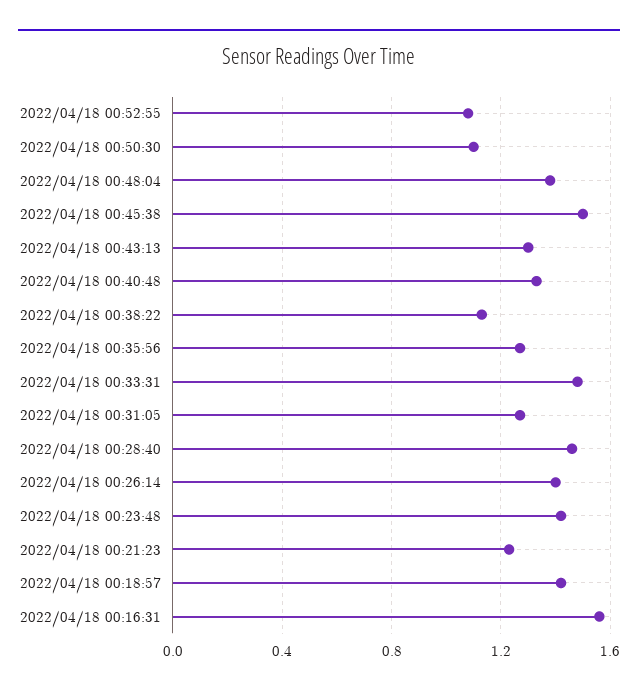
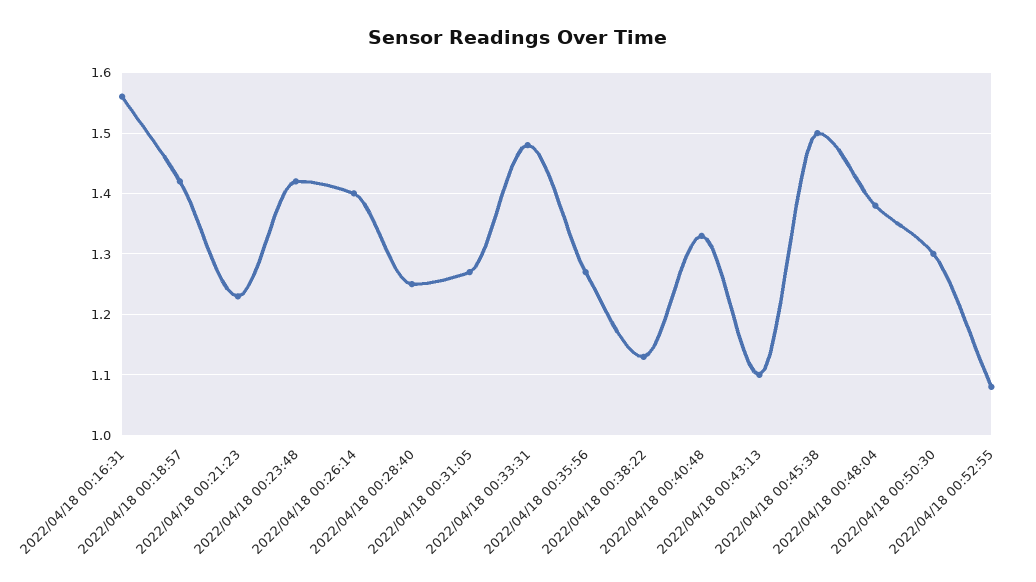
2022/04/18 00:50:30: 1.1 -> 1.3
2022/04/18 00:43:13: 1.3 -> 1.1
2022/04/18 00:28:40: 1.45 -> 1.25

